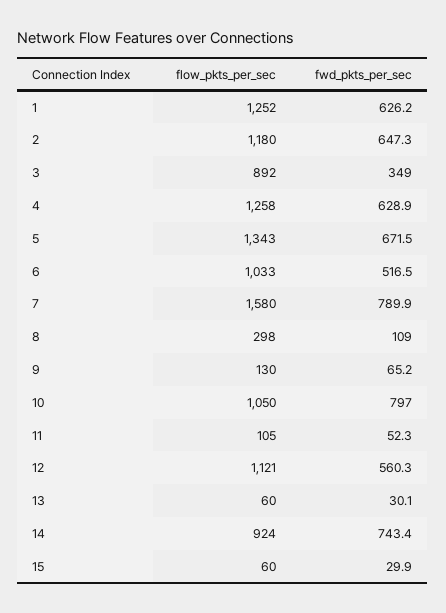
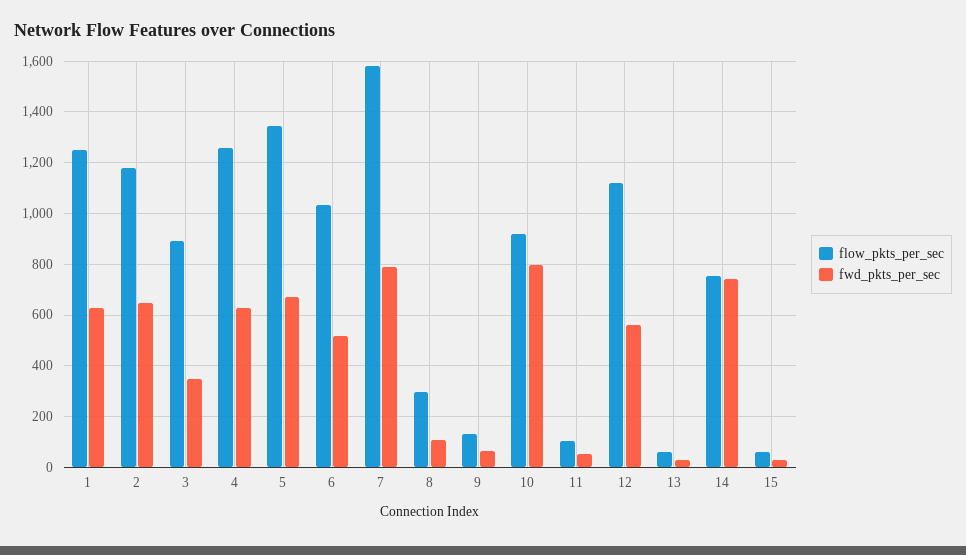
flow_pkts_per_sec, 10: 1050 -> 925
flow_pkts_per_sec, 14: 924 -> 750

